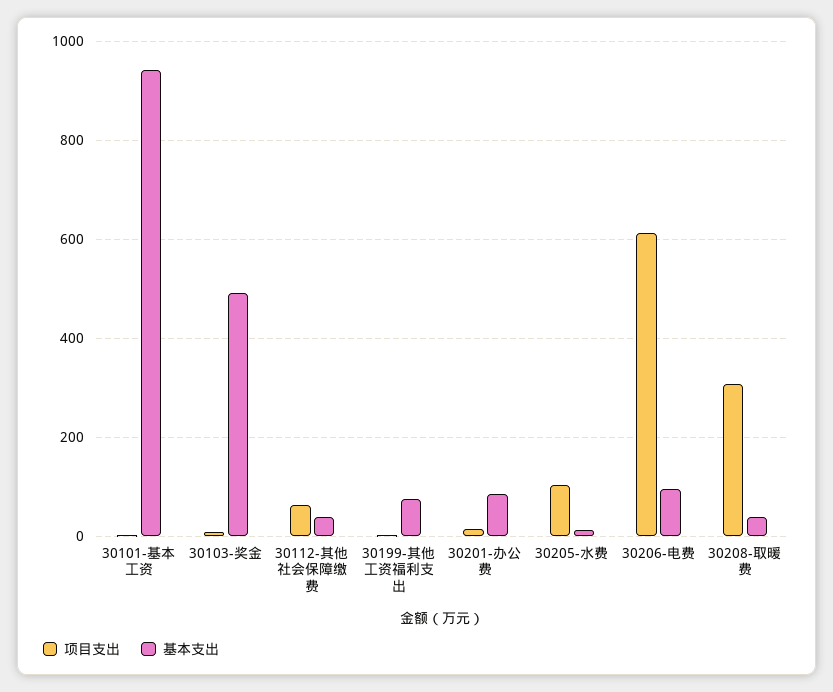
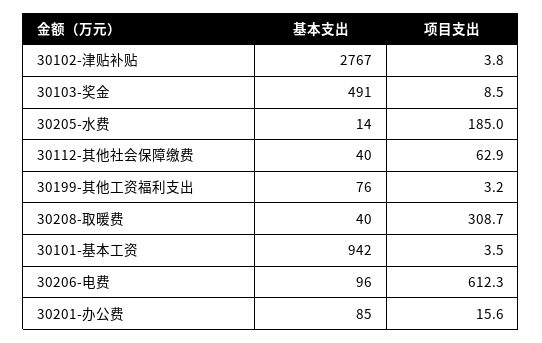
项目支出, 30205-水费: 100 -> 185
基本支出, 30102-津贴补贴: none -> 2767
项目支出, 30102-津贴补贴: none -> 3.8

